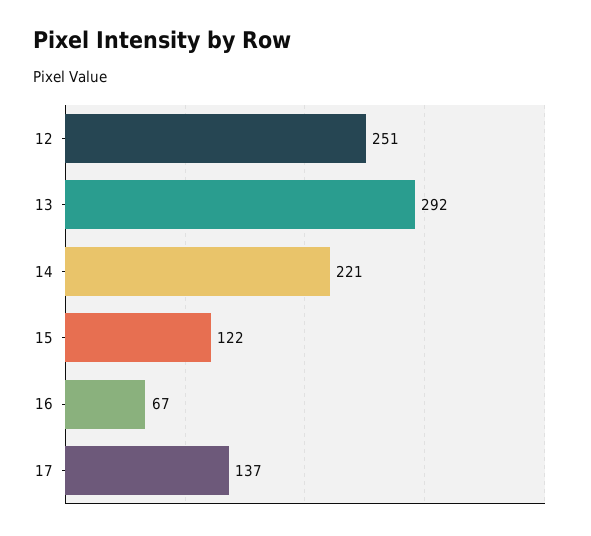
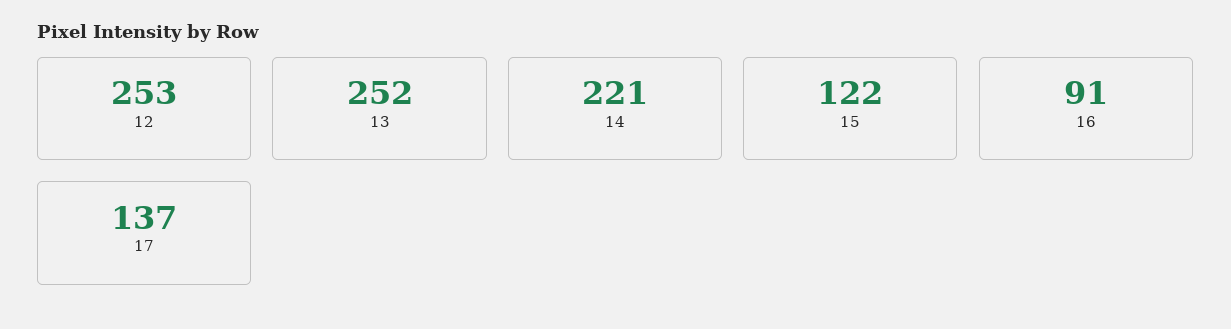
12: 251 -> 253
13: 292 -> 252
16: 67 -> 91

